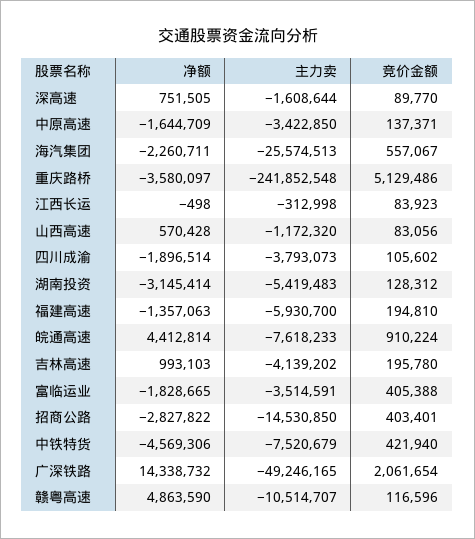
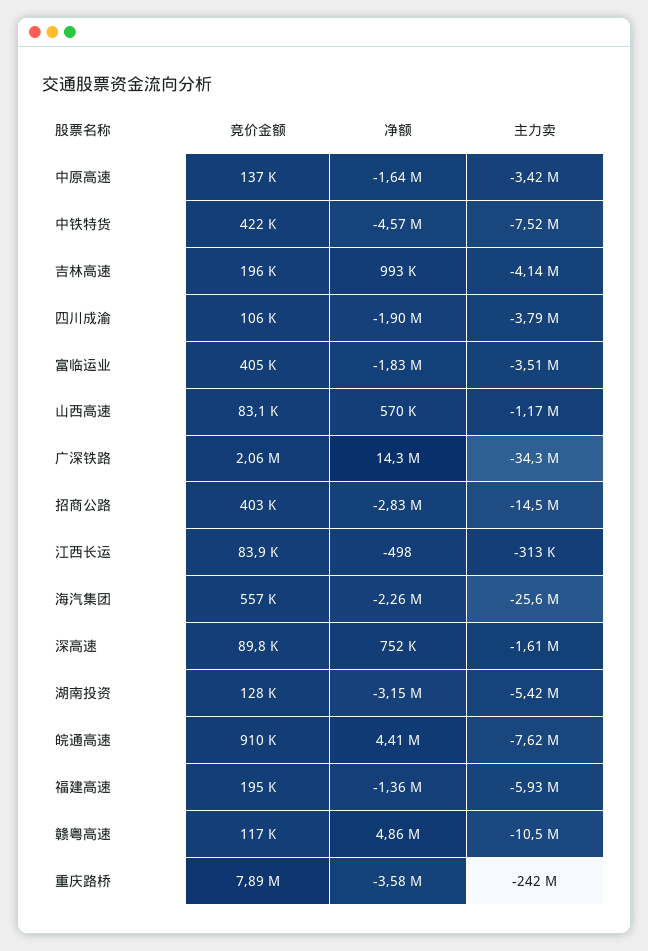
竞价金额, 重庆路桥: 5129486 -> 7890000
主力卖, 广深铁路: -49246165 -> -34300000

